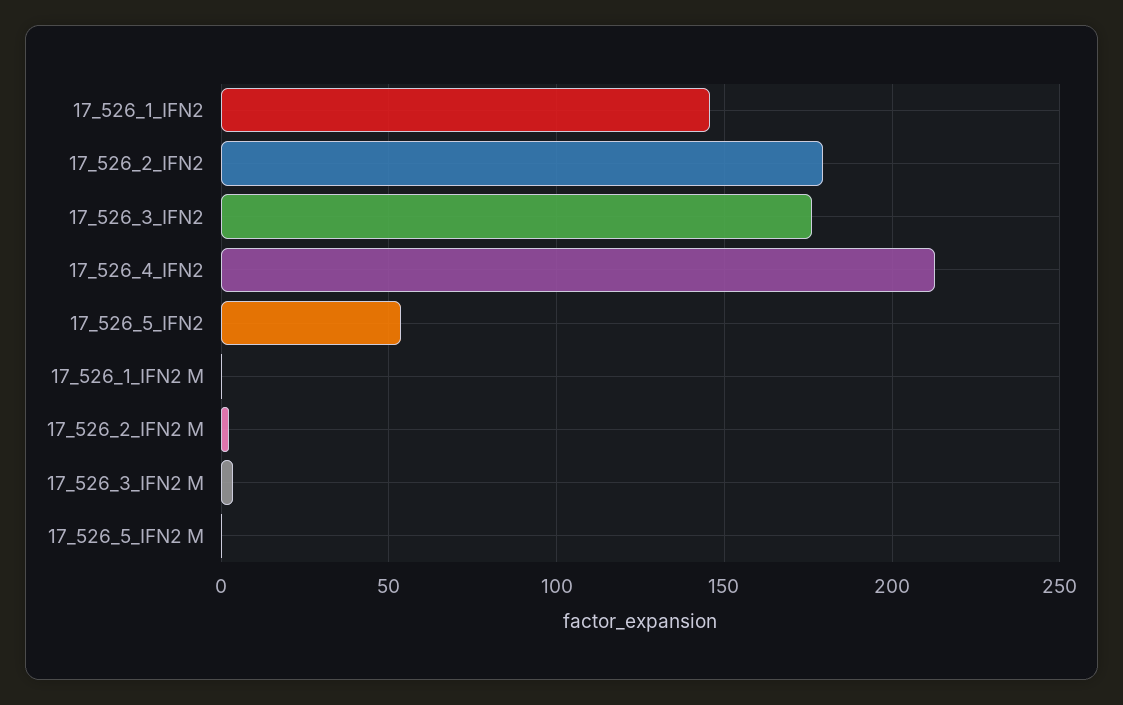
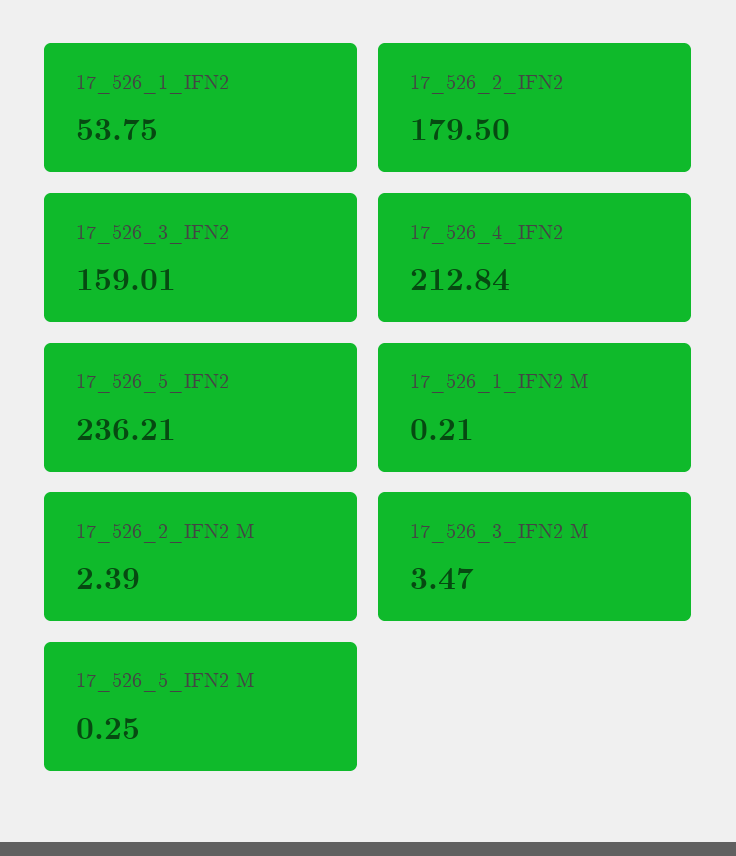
17_526_1_IFN2: 145 -> 53.75
17_526_3_IFN2: 175 -> 159.01
17_526_5_IFN2: 55 -> 236.21

